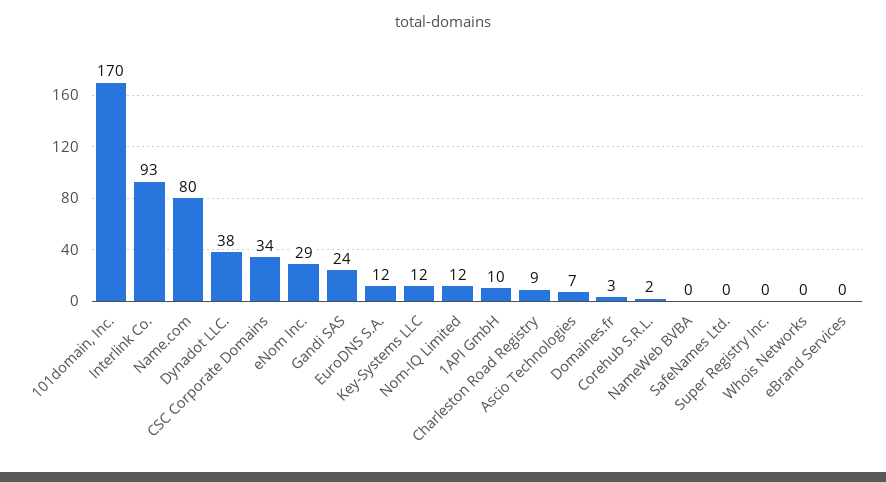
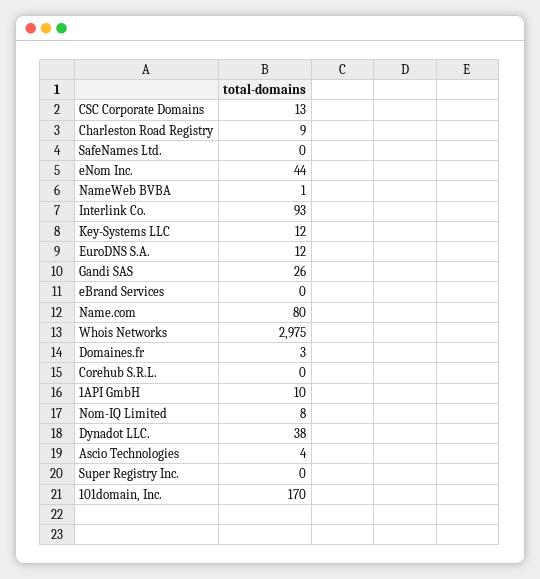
CSC Corporate Domains: 34 -> 13
eNom Inc.: 29 -> 44
Gandi SAS: 24 -> 26
Nom-IQ Limited: 12 -> 8
Ascio Technologies: 7 -> 4
Corehub S.R.L.: 2 -> 0
NameWeb BVBA: 0 -> 1
Whois Networks: 0 -> 2975

